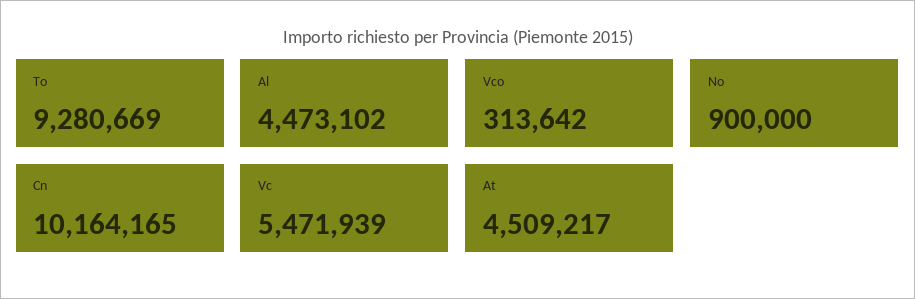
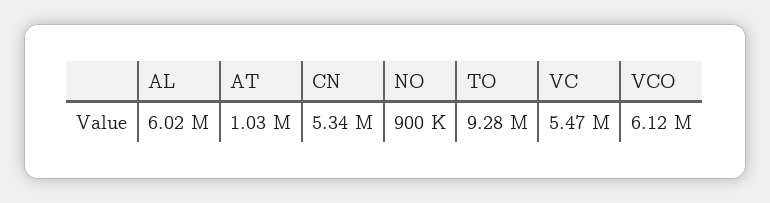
Al: 4473102 -> 6020000
Vco: 313642 -> 6120000
Cn: 10164165 -> 5340000
At: 4509217 -> 1030000

